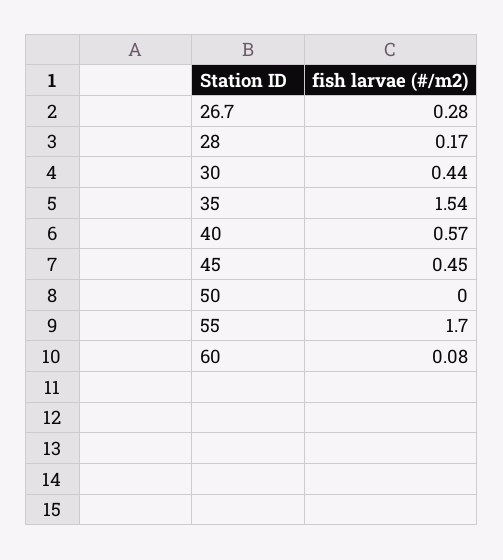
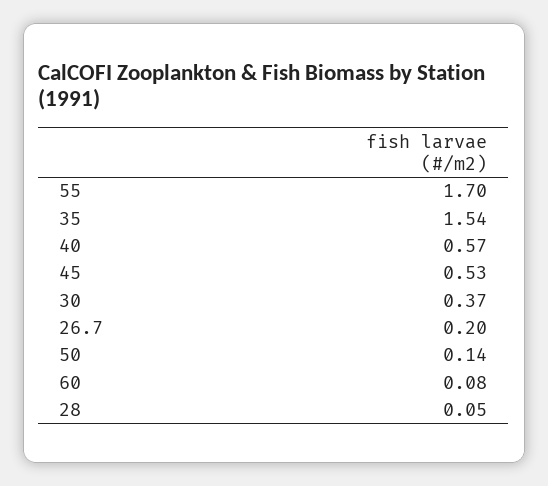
26.7: 0.28 -> 0.2
28: 0.17 -> 0.05
30: 0.44 -> 0.37
45: 0.45 -> 0.53
50: 0 -> 0.14

